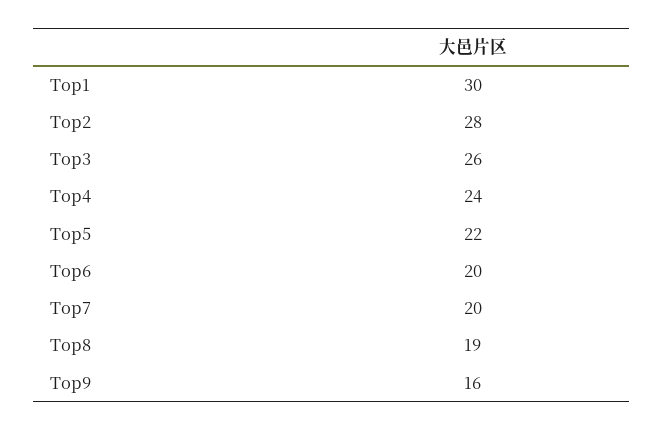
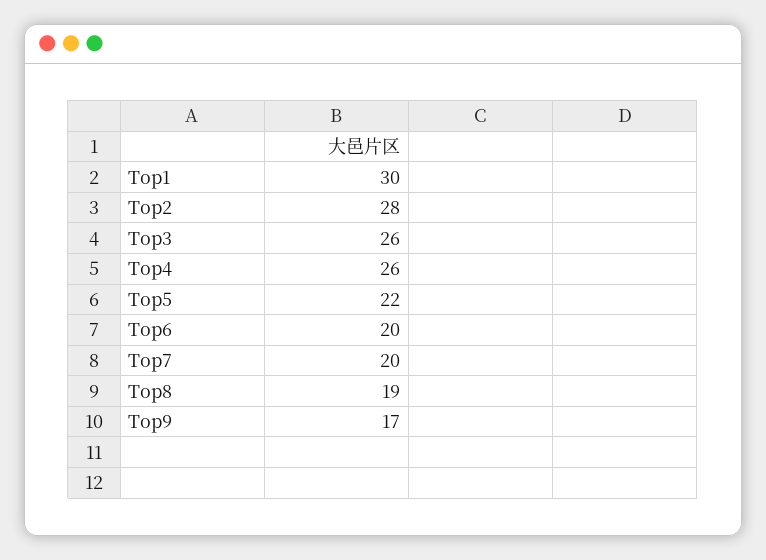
Top4: 24 -> 26
Top9: 16 -> 17

